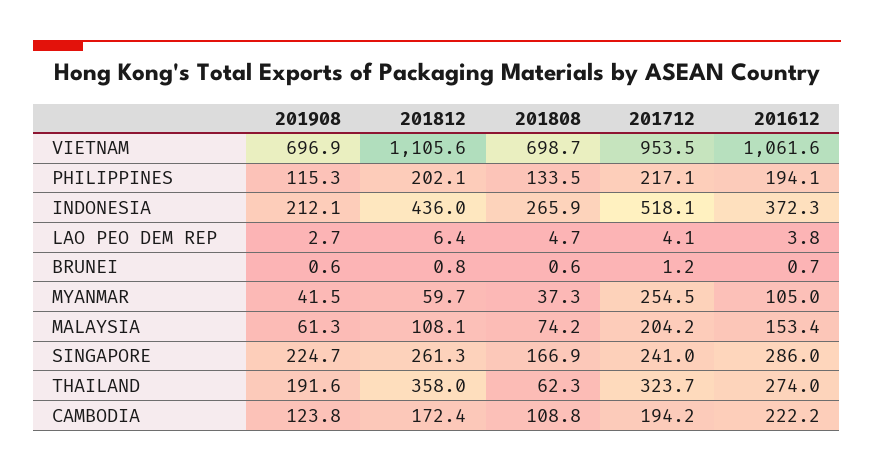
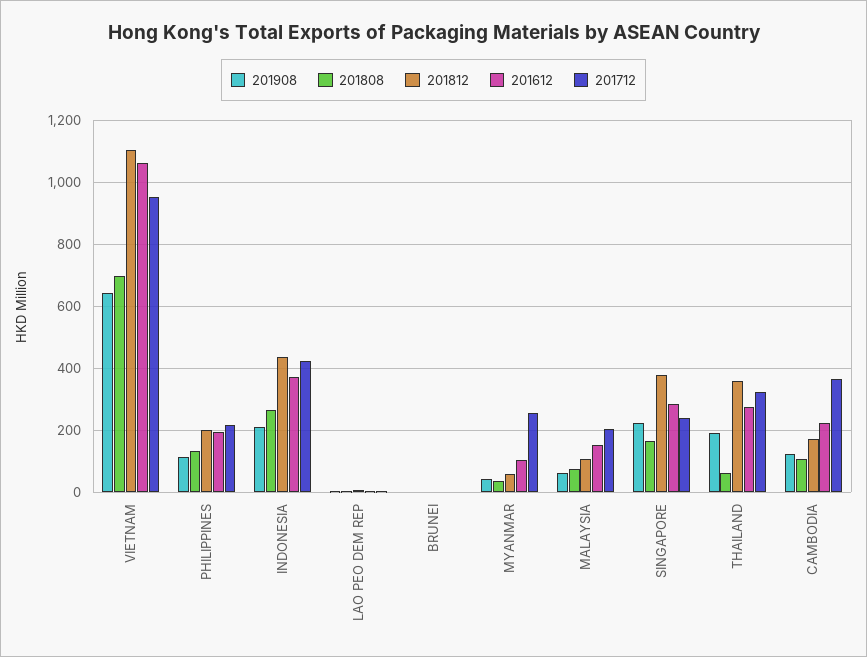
201908, VIETNAM: 696.9 -> 640
201712, INDONESIA: 518.1 -> 420
201812, SINGAPORE: 261.3 -> 380
201712, CAMBODIA: 194.2 -> 360

